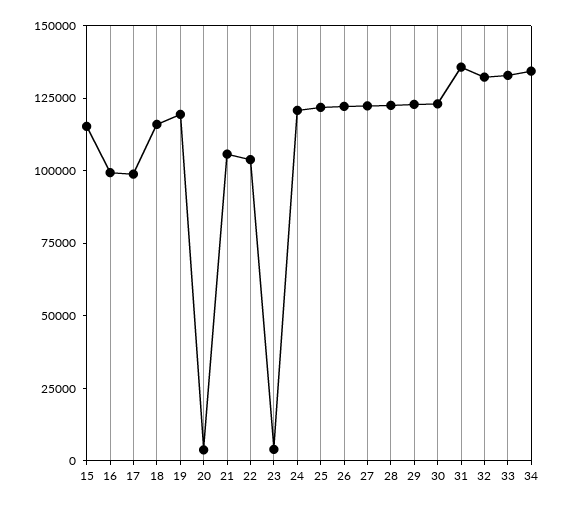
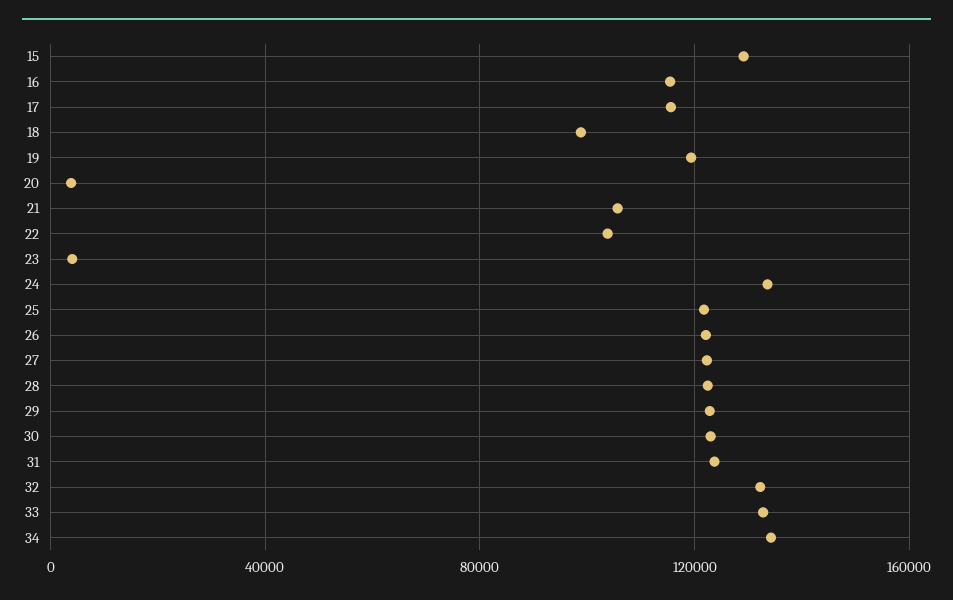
15: 115000 -> 130000
16: 100000 -> 115000
17: 100000 -> 115000
18: 115000 -> 100000
24: 120000 -> 135000
31: 135000 -> 125000

